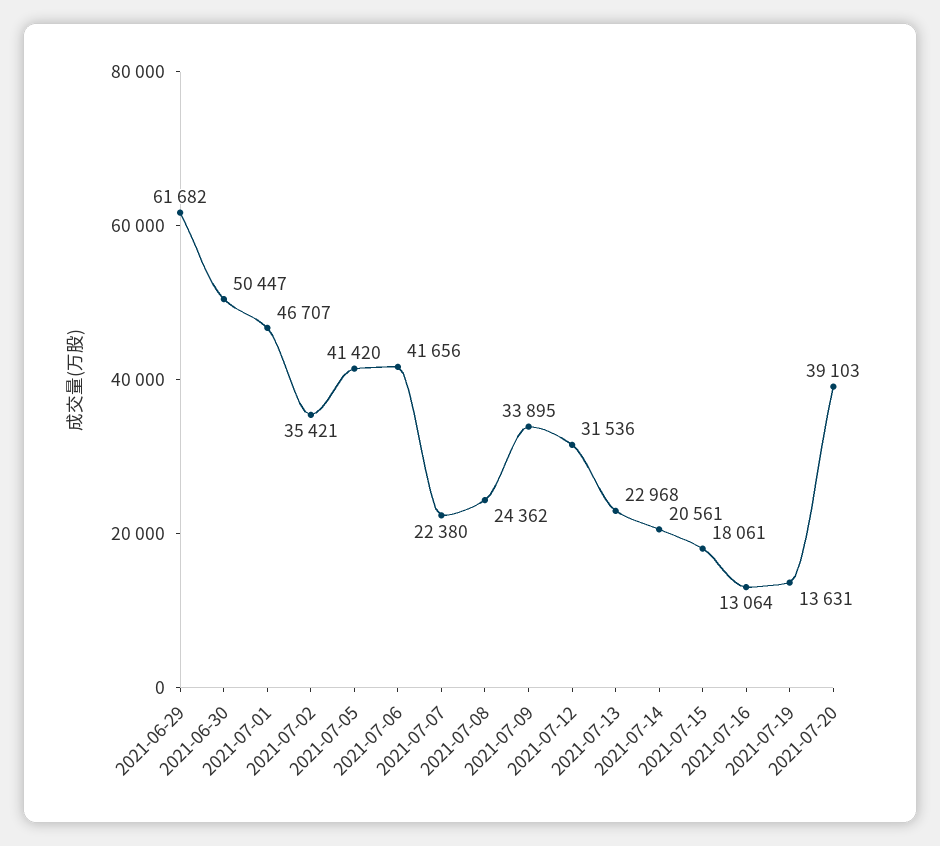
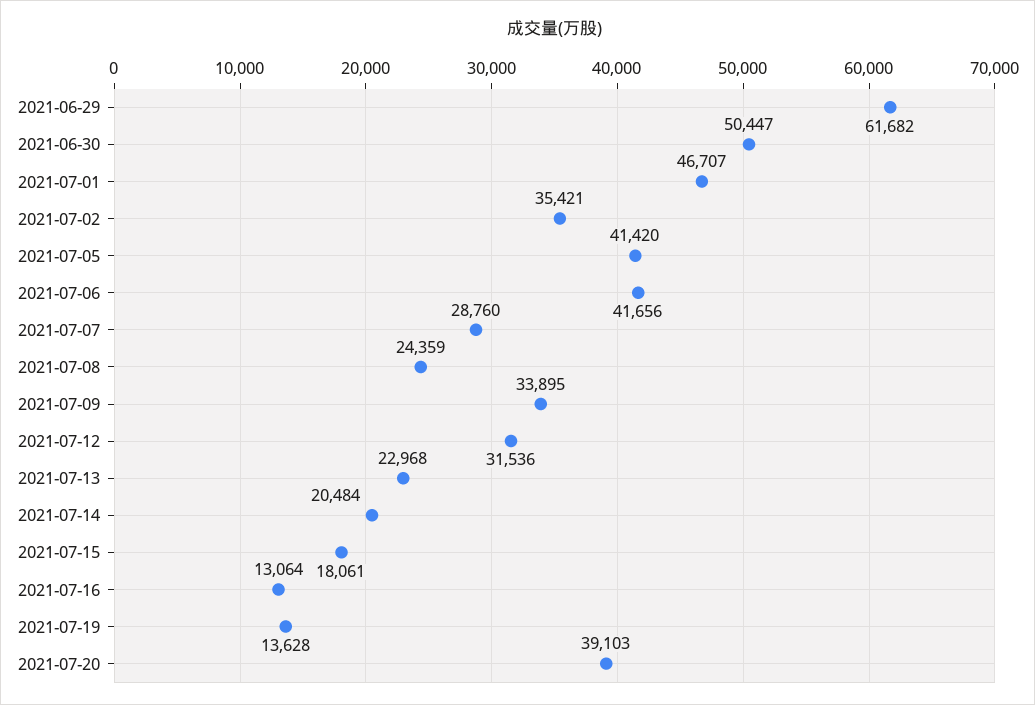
2021-07-07: 22380 -> 28760
2021-07-08: 24362 -> 24359
2021-07-14: 20561 -> 20484
2021-07-19: 13631 -> 13628

